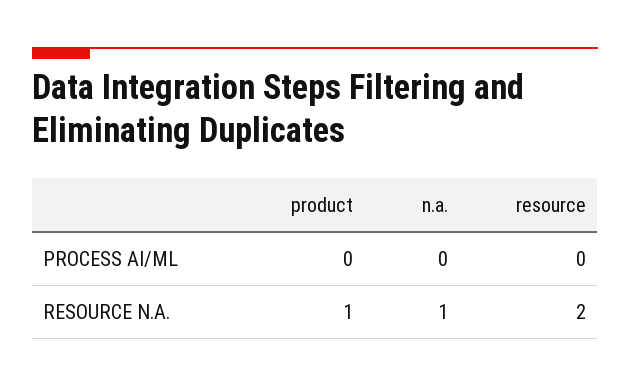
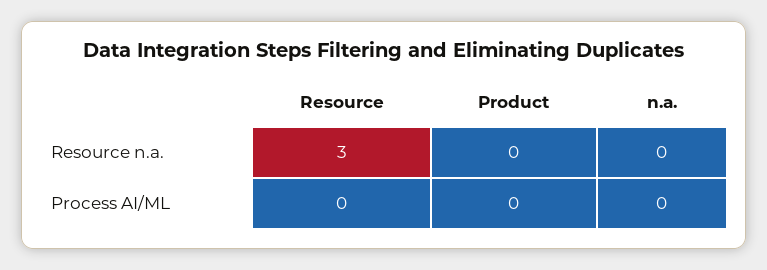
product, RESOURCE N.A.: 1 -> 0
n.a., RESOURCE N.A.: 1 -> 0
resource, RESOURCE N.A.: 2 -> 3

